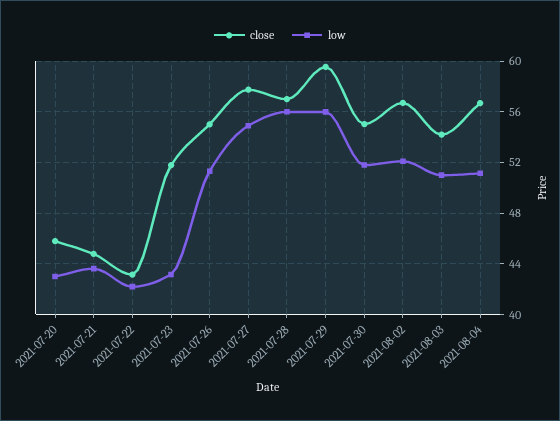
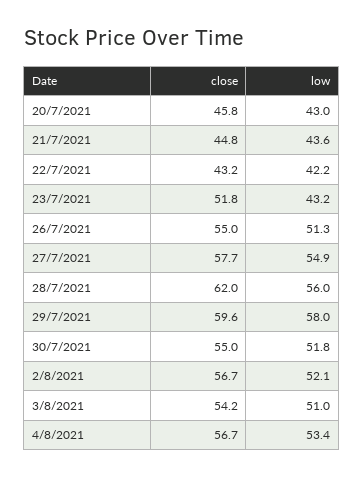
close, 2021-07-28: 57 -> 62
low, 2021-07-29: 56 -> 58
low, 2021-08-04: 51 -> 53.4

